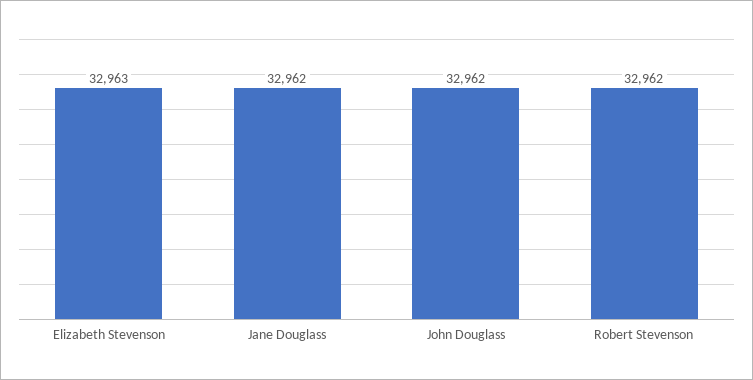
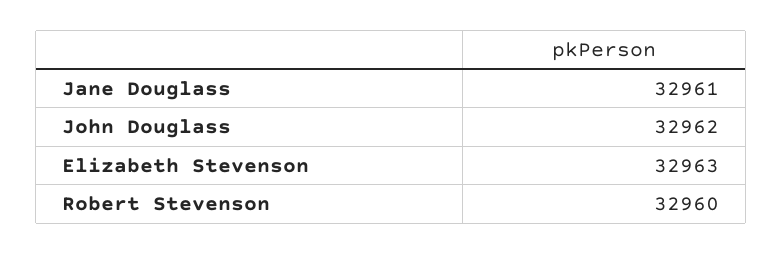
Jane Douglass: 32962 -> 32961
Robert Stevenson: 32962 -> 32960

